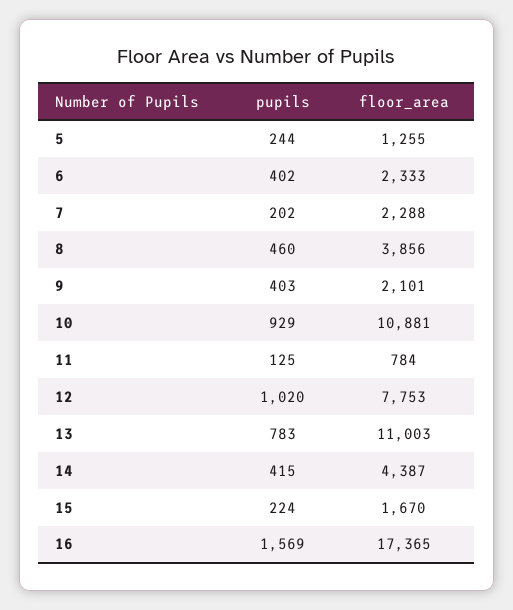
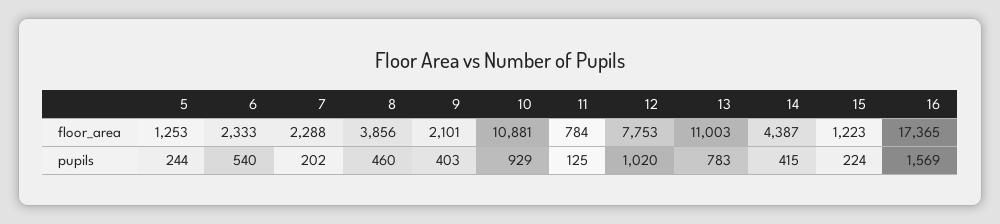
floor_area, 5: 1255 -> 1253
pupils, 6: 402 -> 540
floor_area, 15: 1670 -> 1223

